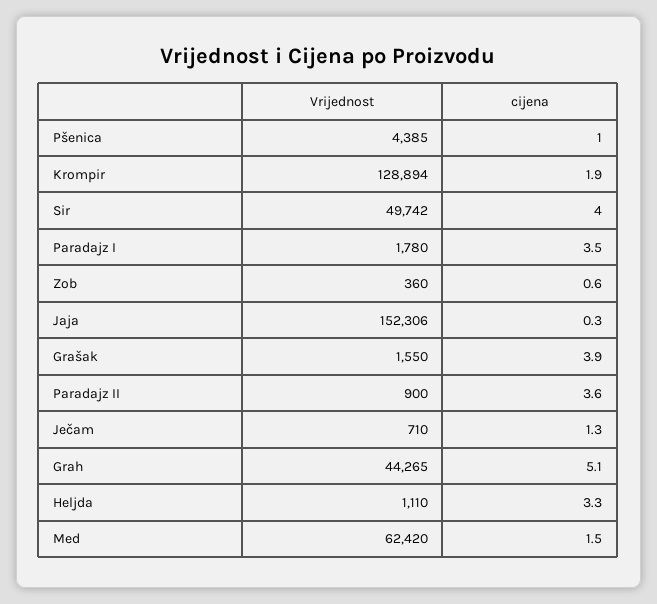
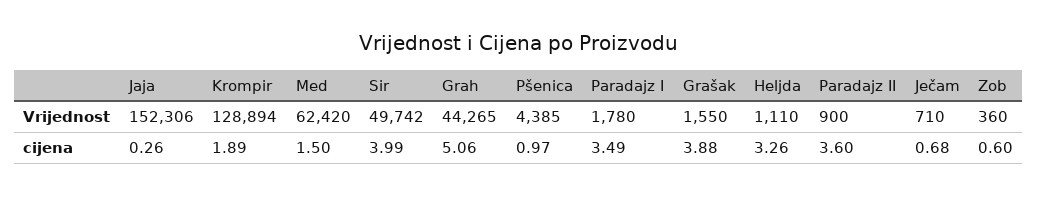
cijena, Ječam: 1.3 -> 0.68

